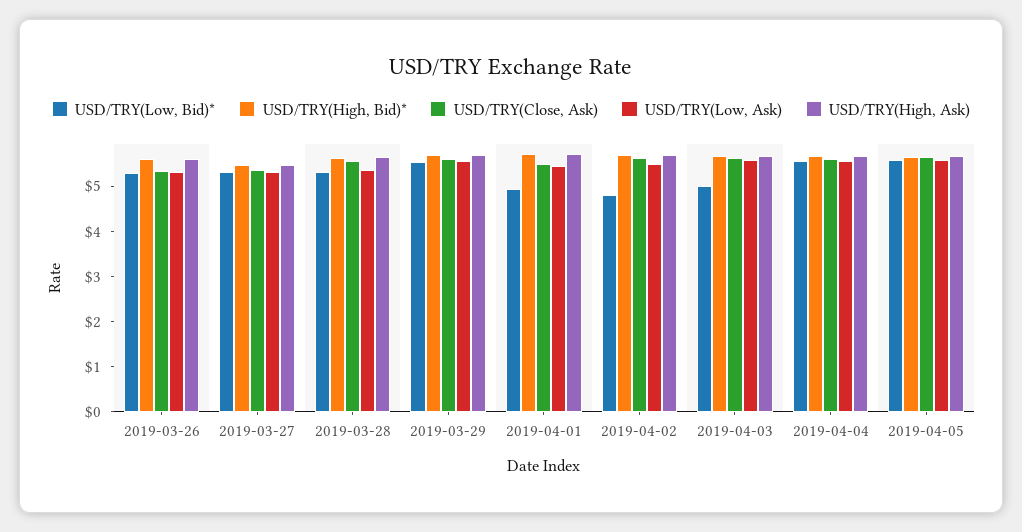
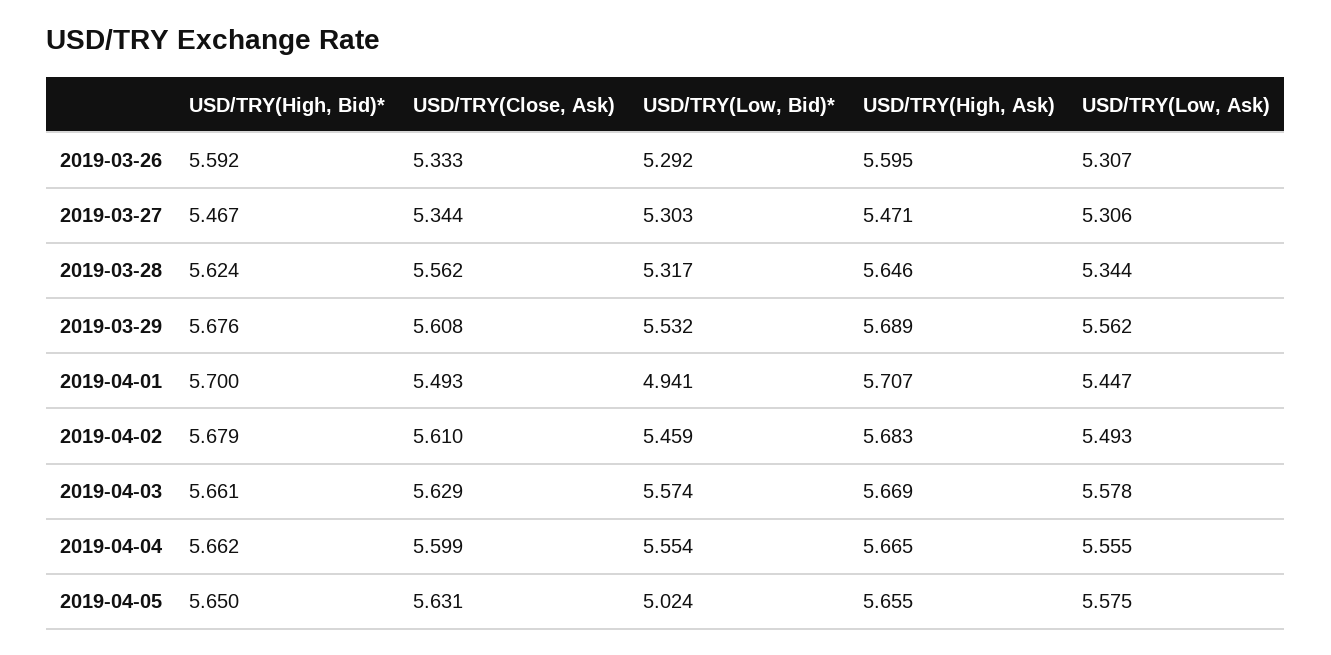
USD/TRY(Low, Bid)*, 2019-04-02: 4.8 -> 5.459
USD/TRY(Low, Bid)*, 2019-04-03: 5 -> 5.574
USD/TRY(Low, Bid)*, 2019-04-05: 5.6 -> 5.024

